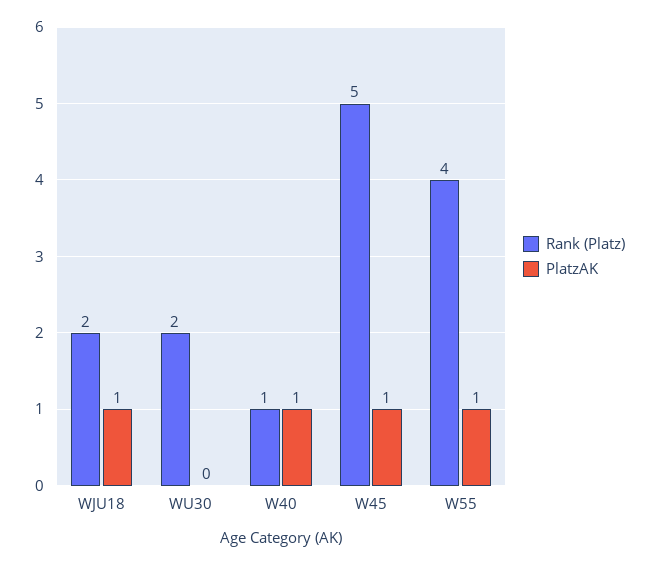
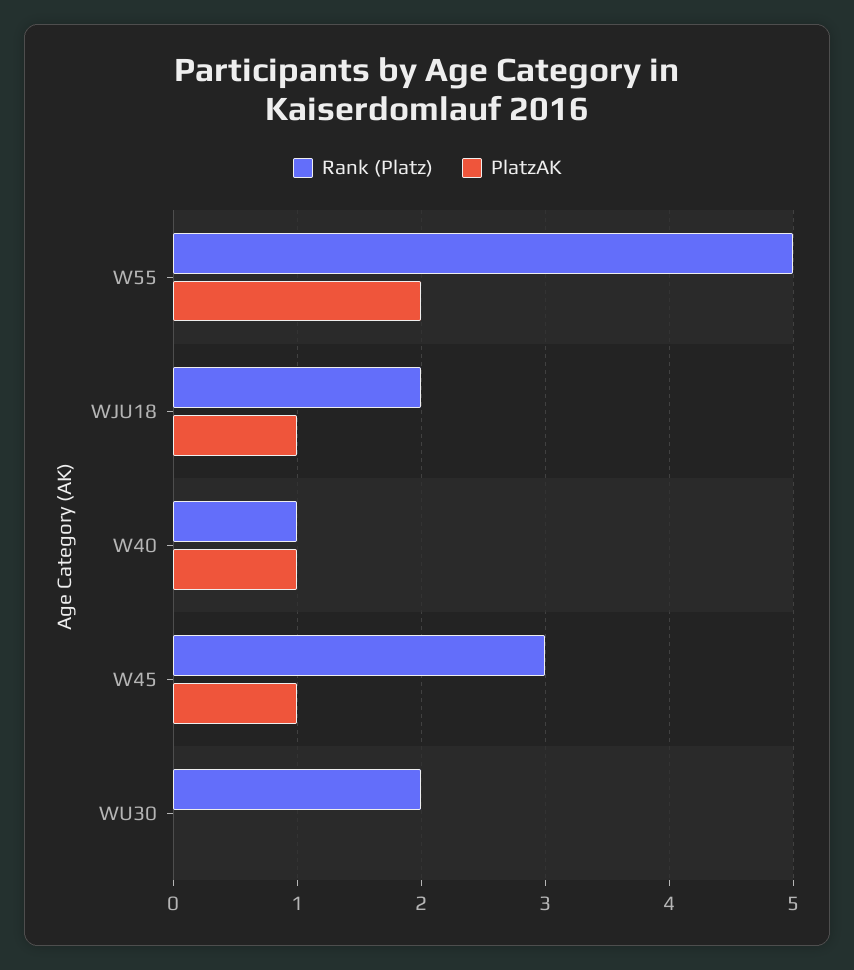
Rank (Platz), W45: 5 -> 3
Rank (Platz), W55: 4 -> 5
PlatzAK, W55: 1 -> 2

